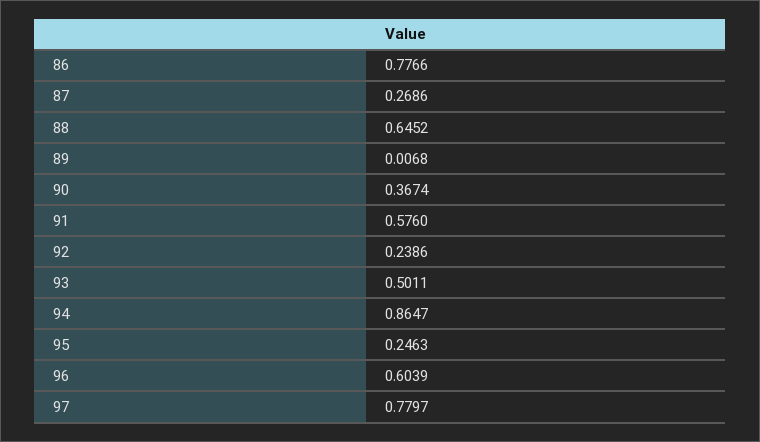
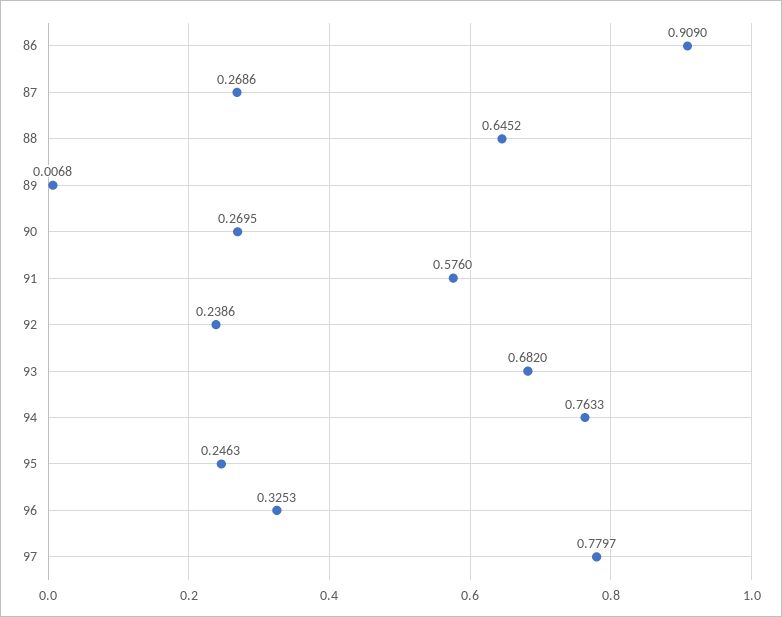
86: 0.7766 -> 0.909
90: 0.3674 -> 0.2695
93: 0.5011 -> 0.682
94: 0.8647 -> 0.7633
96: 0.6039 -> 0.3253

